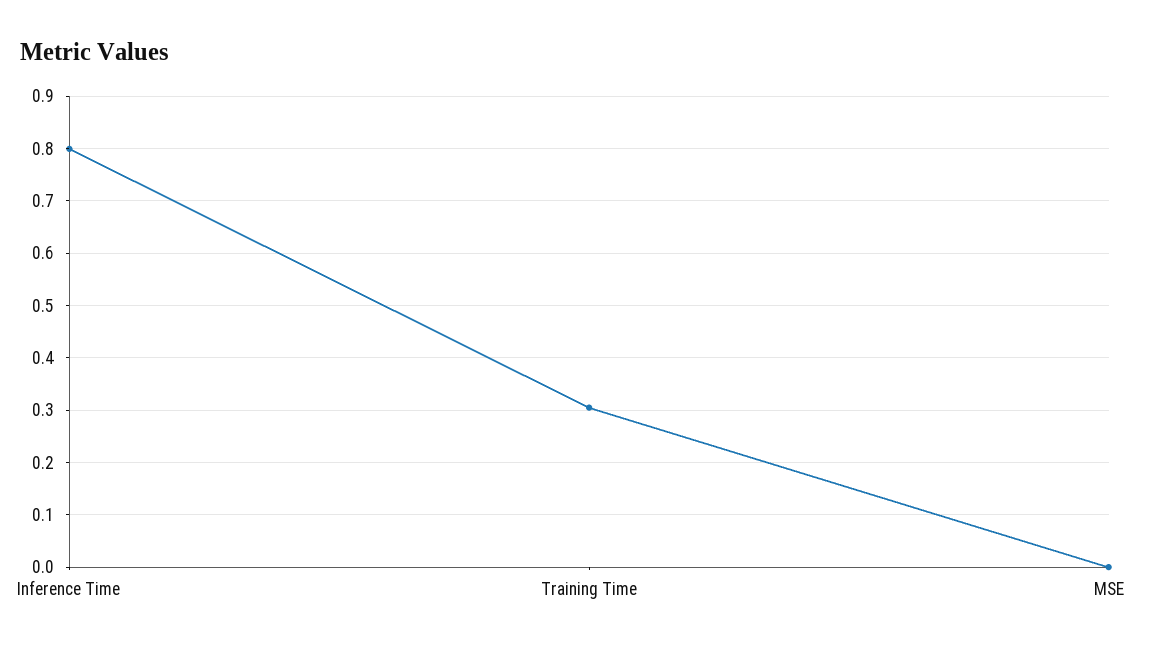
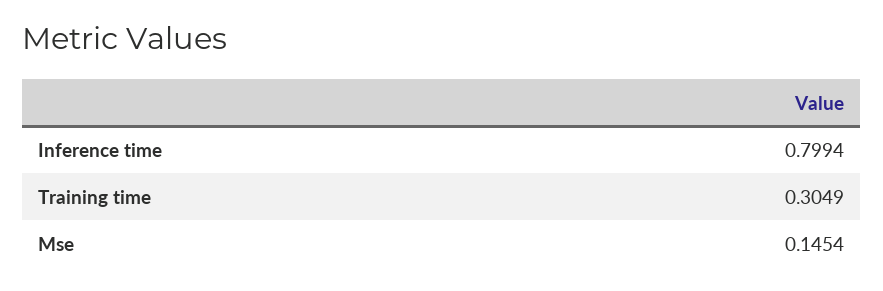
MSE: 0 -> 0.1454

